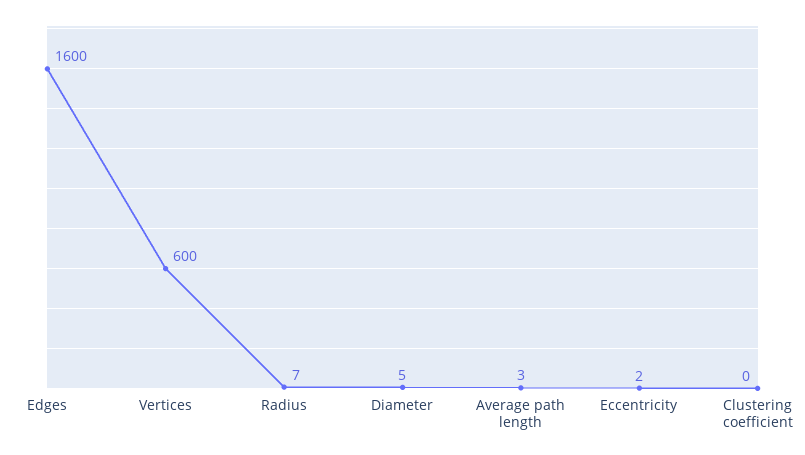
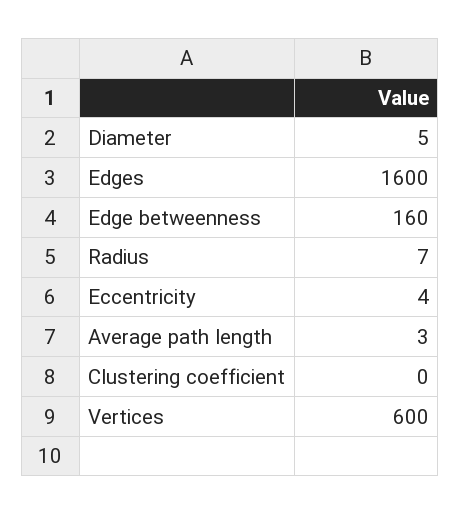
Eccentricity: 2 -> 4
Edge betweenness: none -> 160

